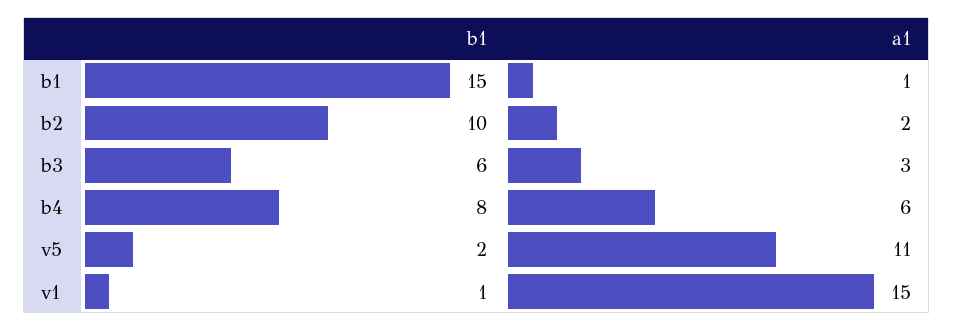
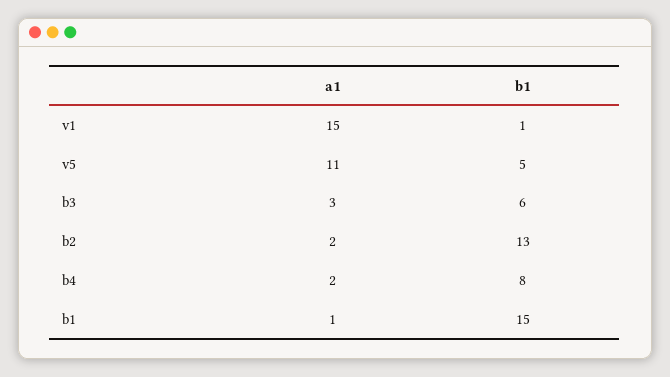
b1, b2: 10 -> 13
a1, b4: 6 -> 2
b1, v5: 2 -> 5

